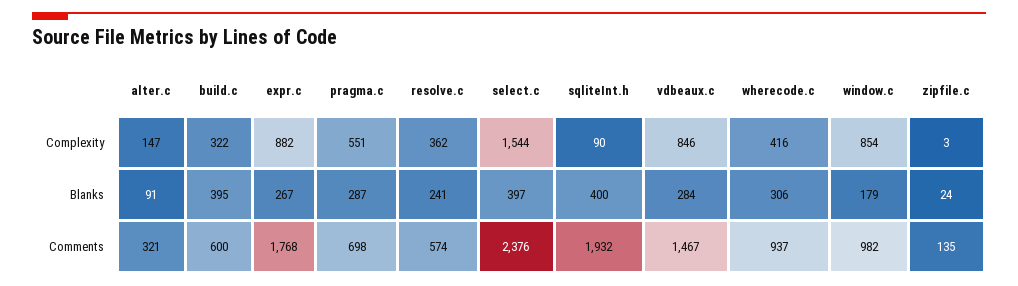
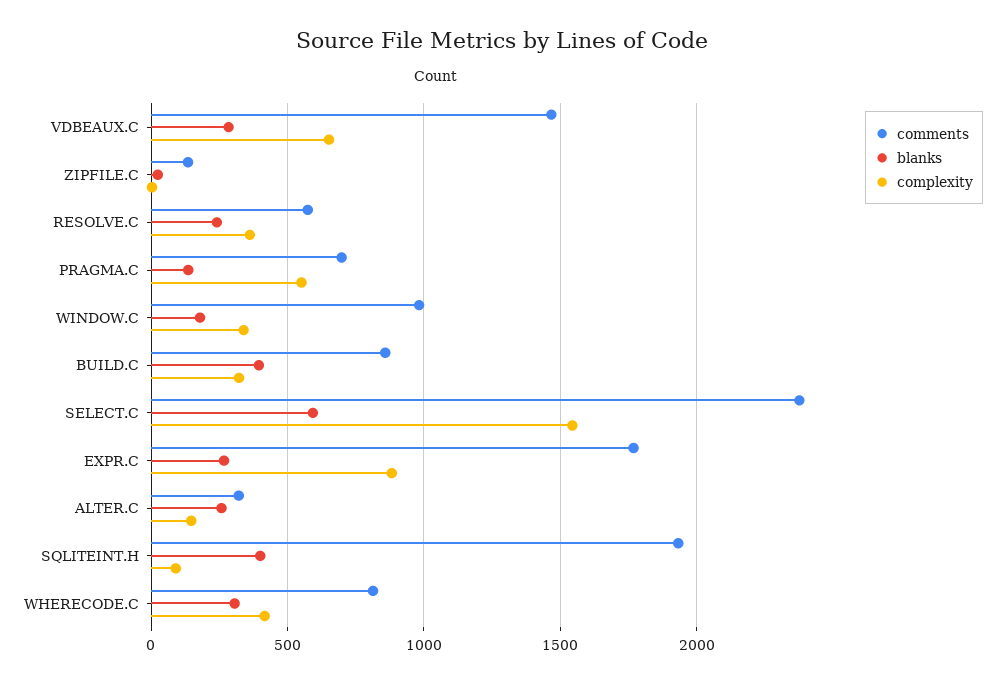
Complexity, vdbeaux.c: 846 -> 650
Complexity, window.c: 854 -> 350
Blanks, alter.c: 91 -> 250
Blanks, pragma.c: 287 -> 150
Blanks, select.c: 397 -> 600
Comments, build.c: 600 -> 850
Comments, wherecode.c: 937 -> 800

